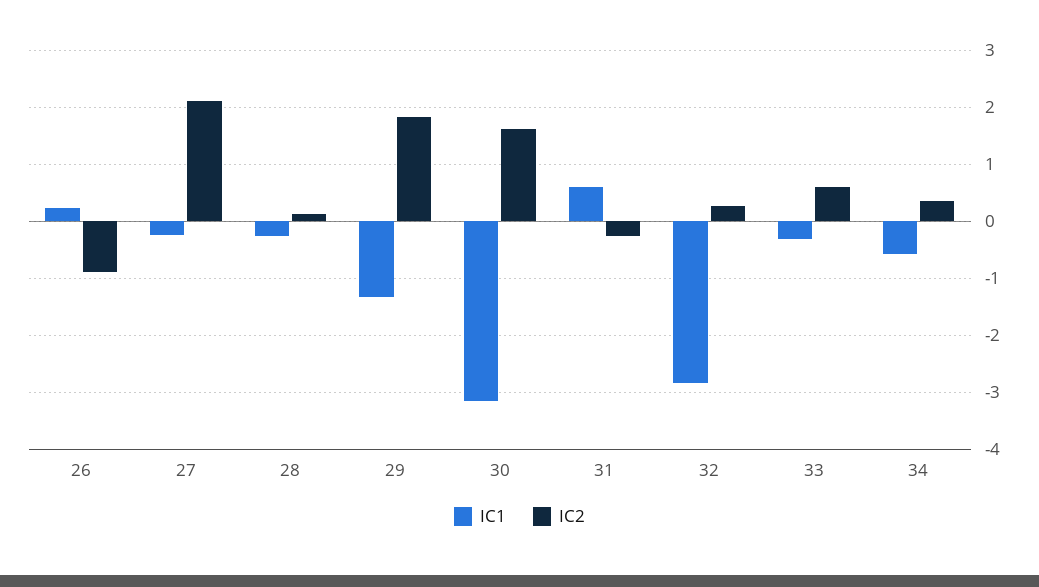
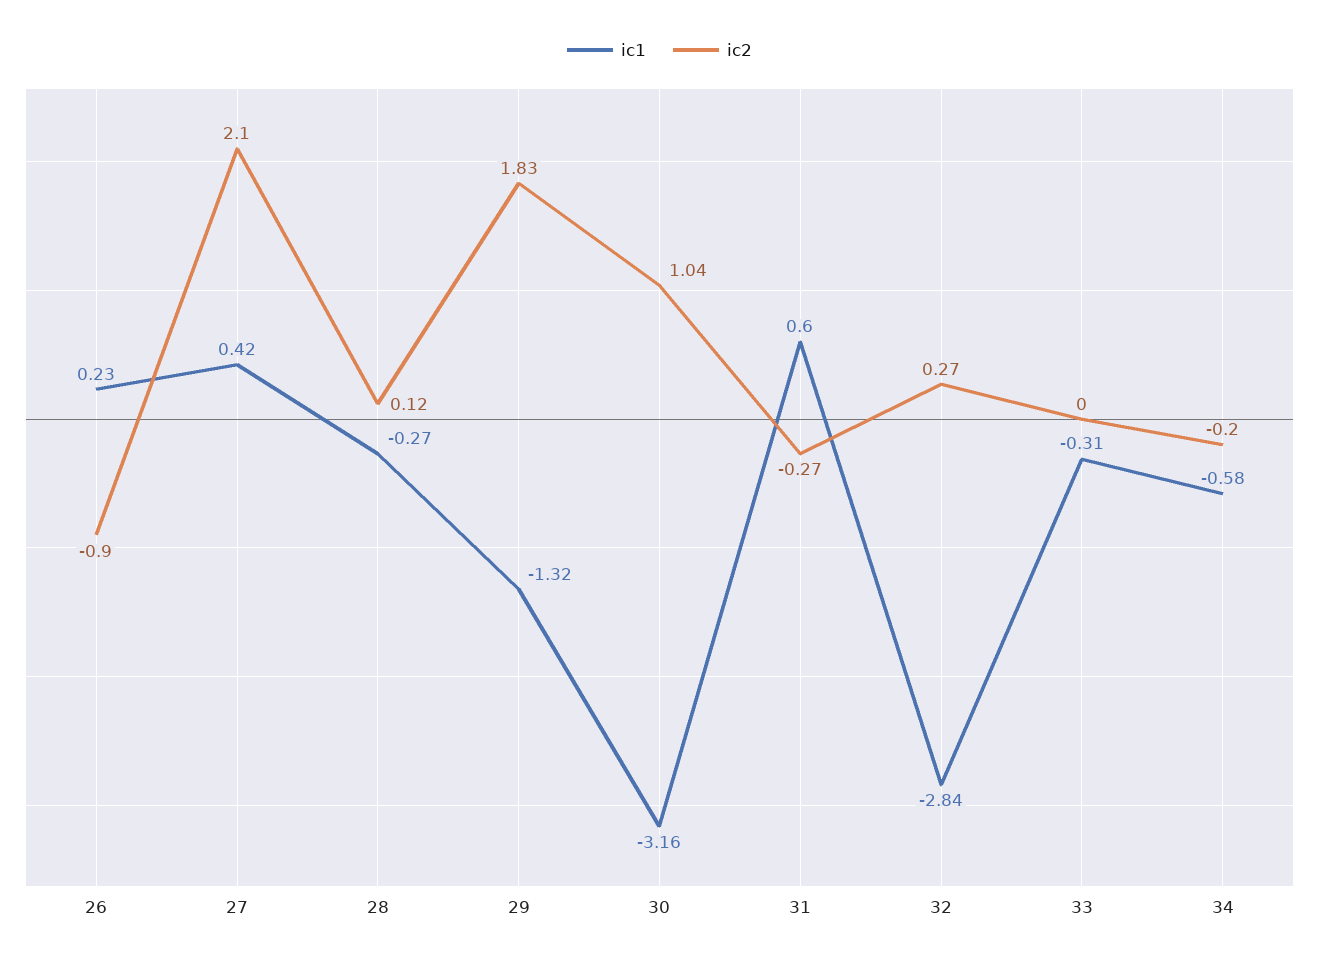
IC1, 27: -0.2 -> 0.42
IC2, 30: 1.6 -> 1.04
IC2, 33: 0.6 -> 0
IC2, 34: 0.4 -> -0.2

